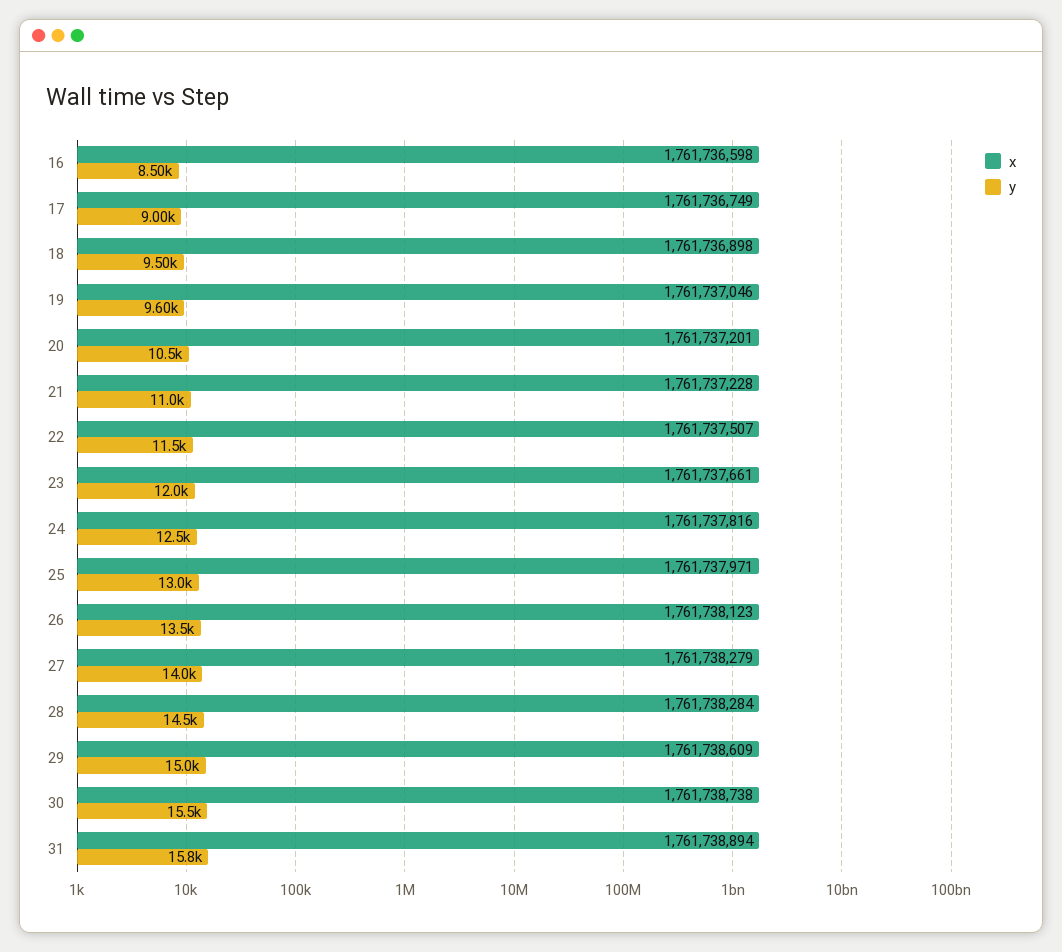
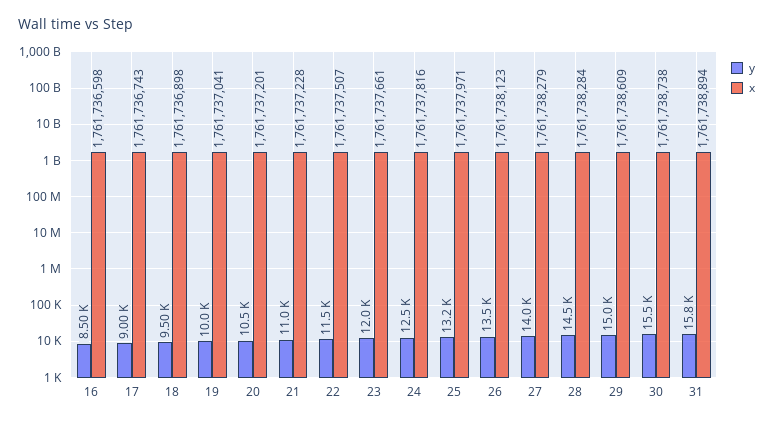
x, 17: 1761736749 -> 1761736743
x, 19: 1761737046 -> 1761737041
y, 19: 9600 -> 10000
y, 25: 13000 -> 13200

